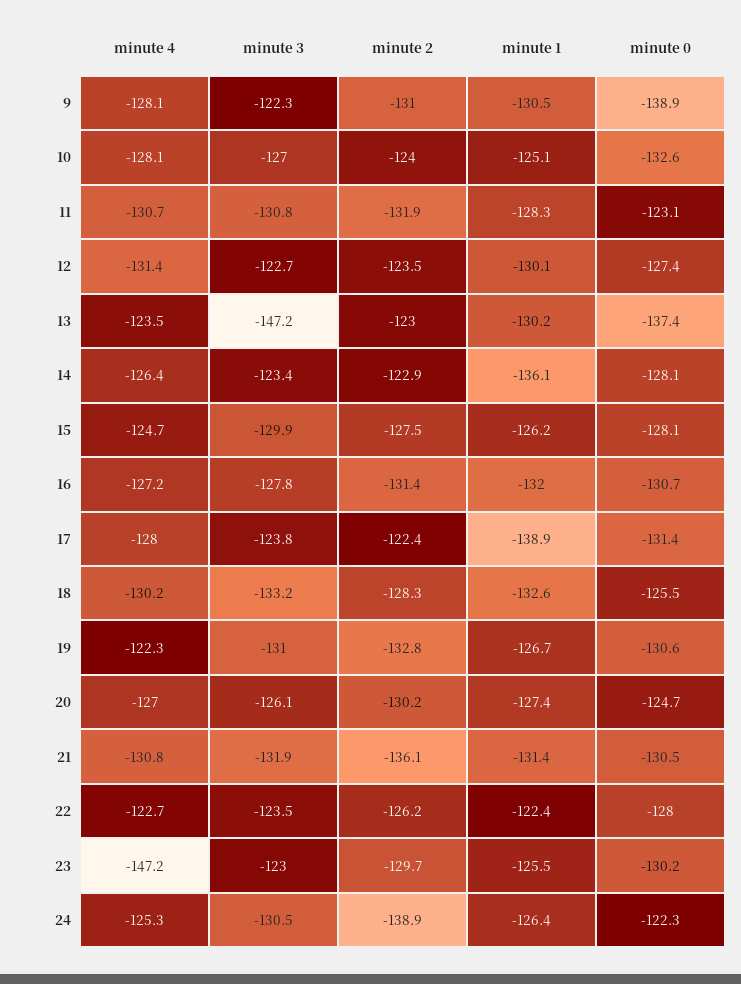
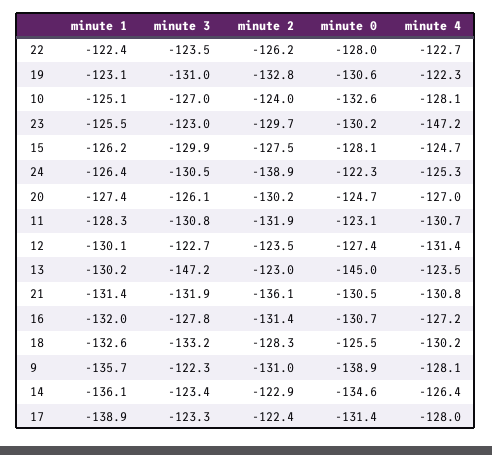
minute 1, 9: -130.5 -> -135.7
minute 0, 13: -137.4 -> -145
minute 0, 14: -128.1 -> -134.6
minute 3, 17: -123.8 -> -123.3
minute 1, 19: -126.7 -> -123.1

